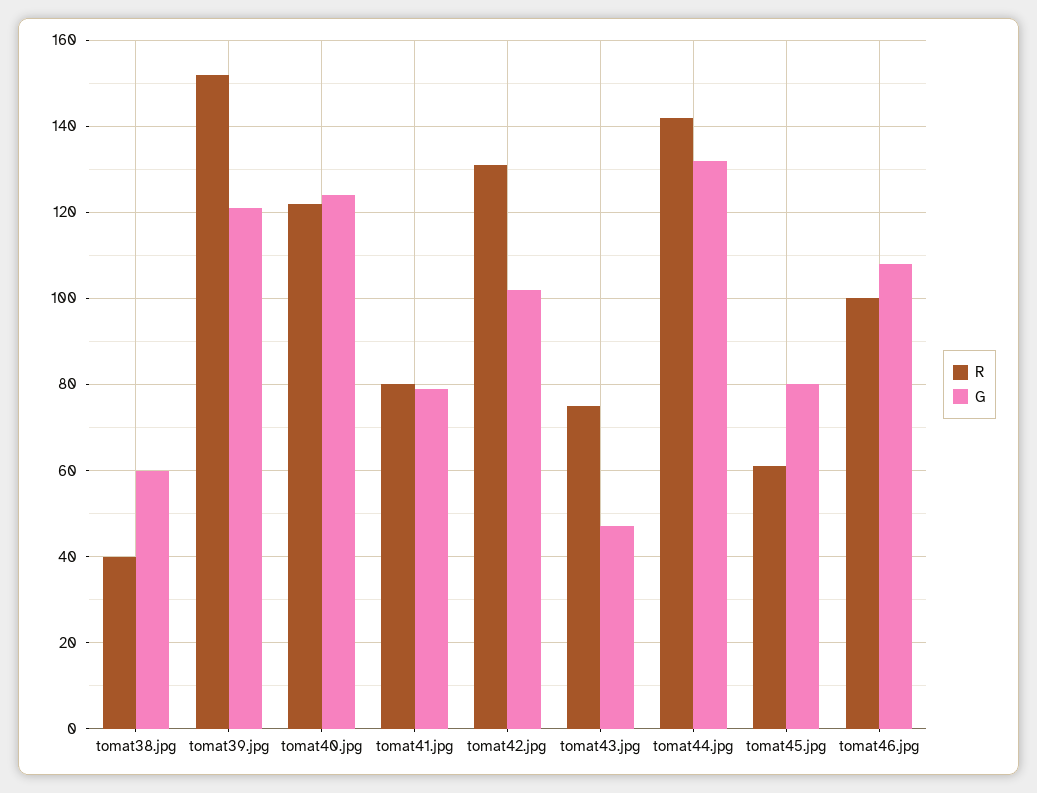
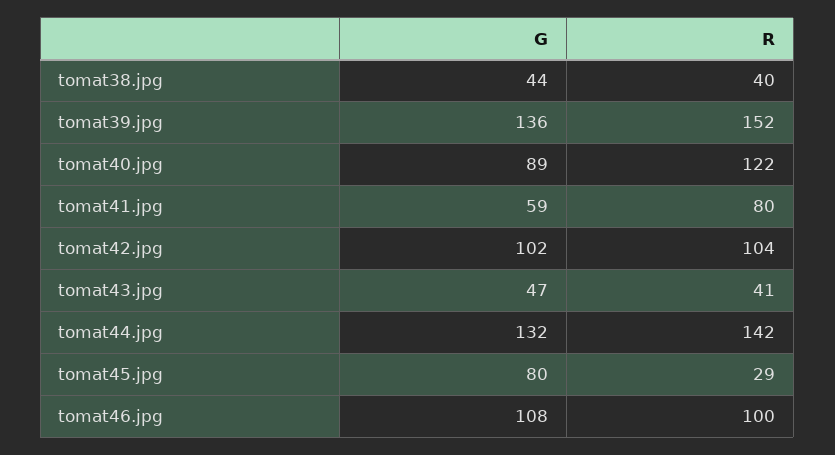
G, tomat38.jpg: 60 -> 44
G, tomat39.jpg: 120 -> 136
G, tomat40.jpg: 125 -> 89
G, tomat41.jpg: 80 -> 59
R, tomat42.jpg: 130 -> 104
R, tomat43.jpg: 75 -> 41
R, tomat45.jpg: 60 -> 29

